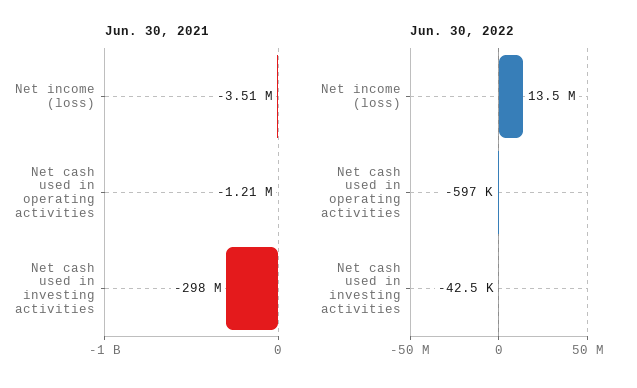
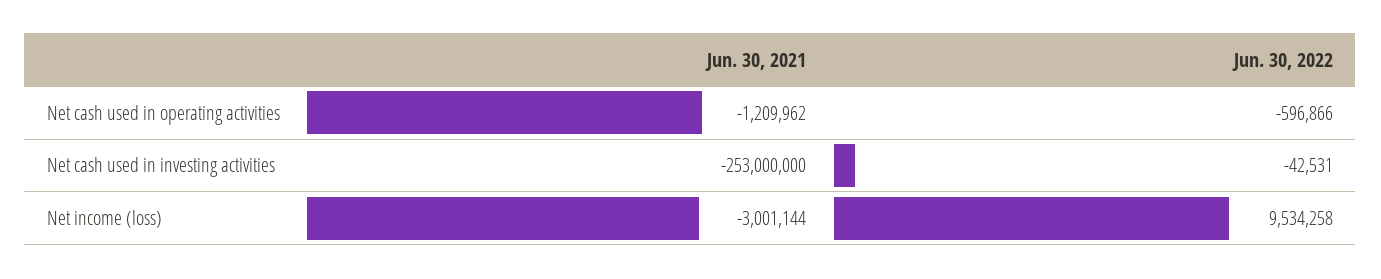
Jun. 30, 2021, Net income (loss): -3510000 -> -3001144
Jun. 30, 2021, Net cash used in investing activities: -298000000 -> -253000000
Jun. 30, 2022, Net income (loss): 13500000 -> 9534258

